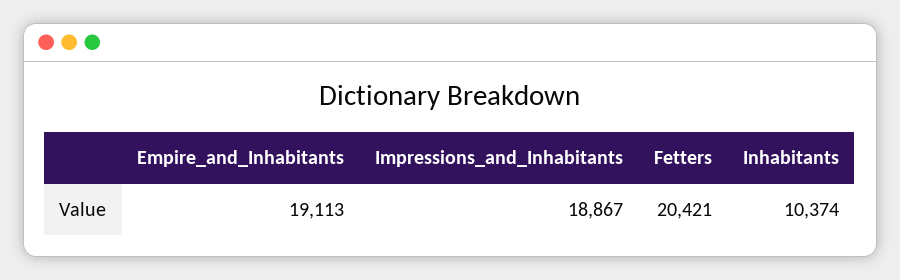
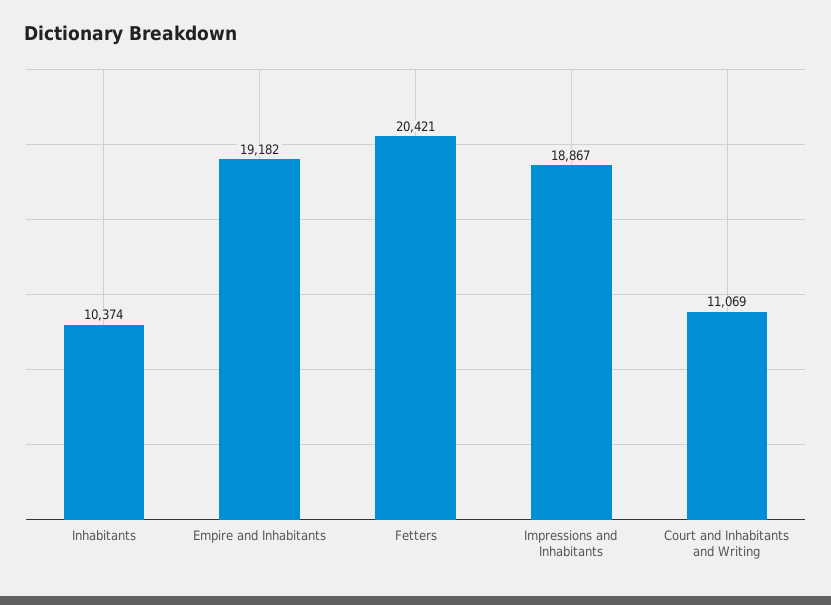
Empire_and_Inhabitants: 19113 -> 19182
Court and Inhabitants and Writing: none -> 11069

